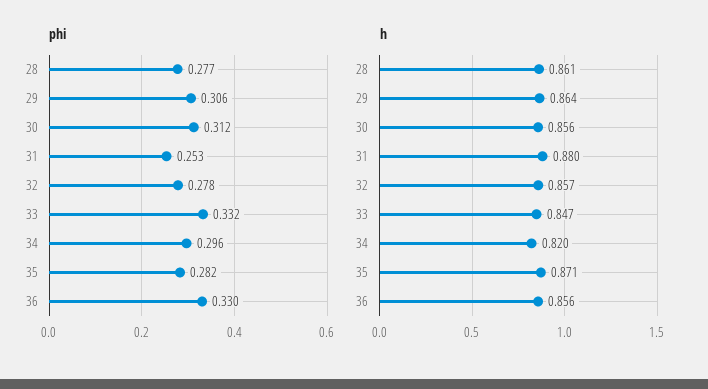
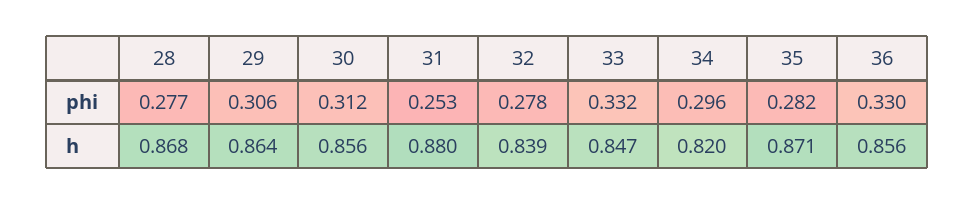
h, 28: 0.861 -> 0.868
h, 32: 0.857 -> 0.839

